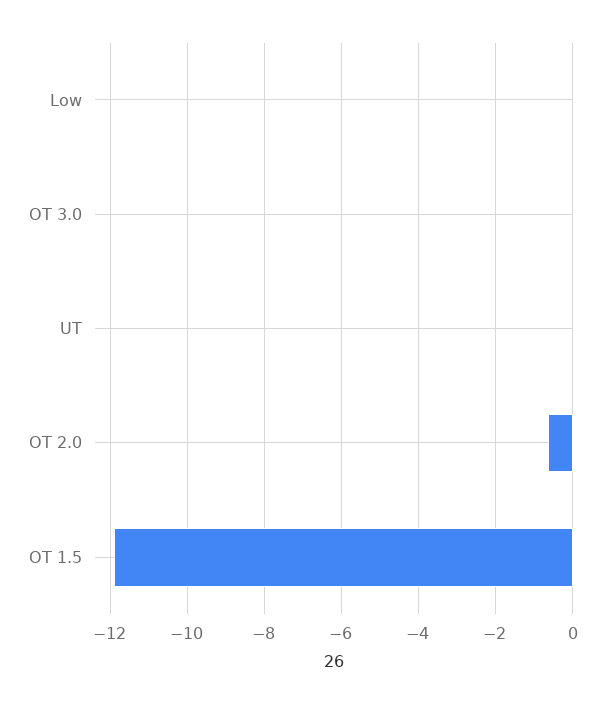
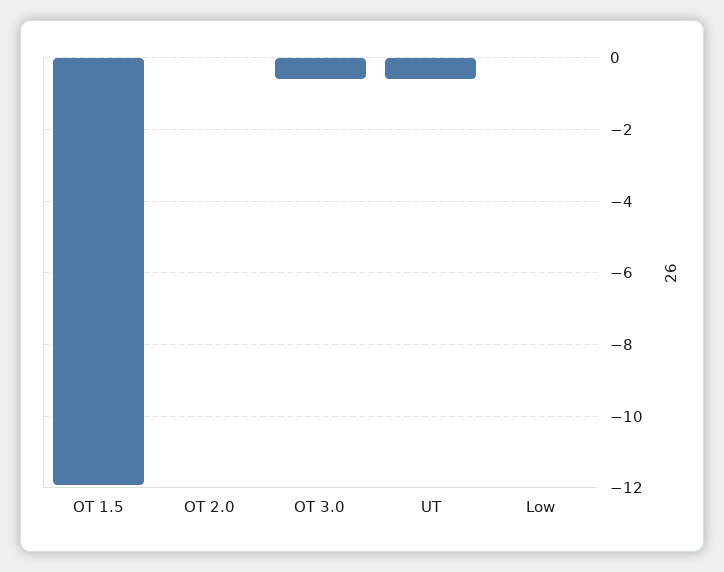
OT 3.0: 0 -> -0.6
UT: 0 -> -0.6
OT 2.0: -0.6 -> 0

